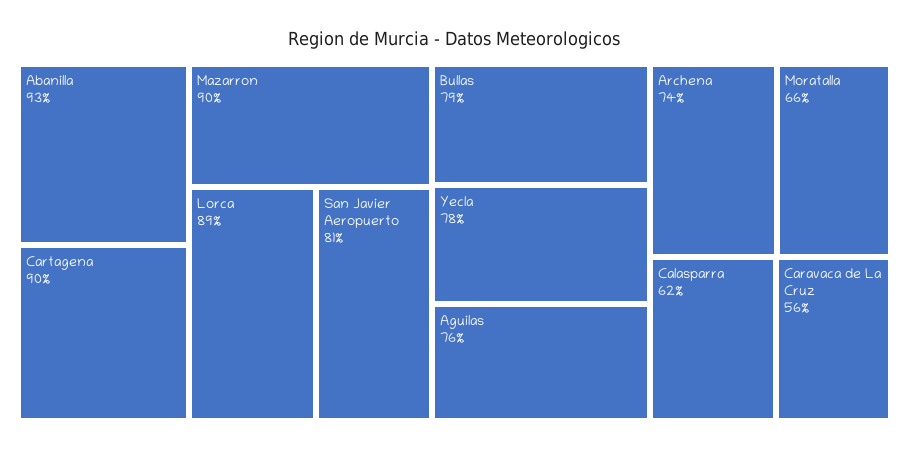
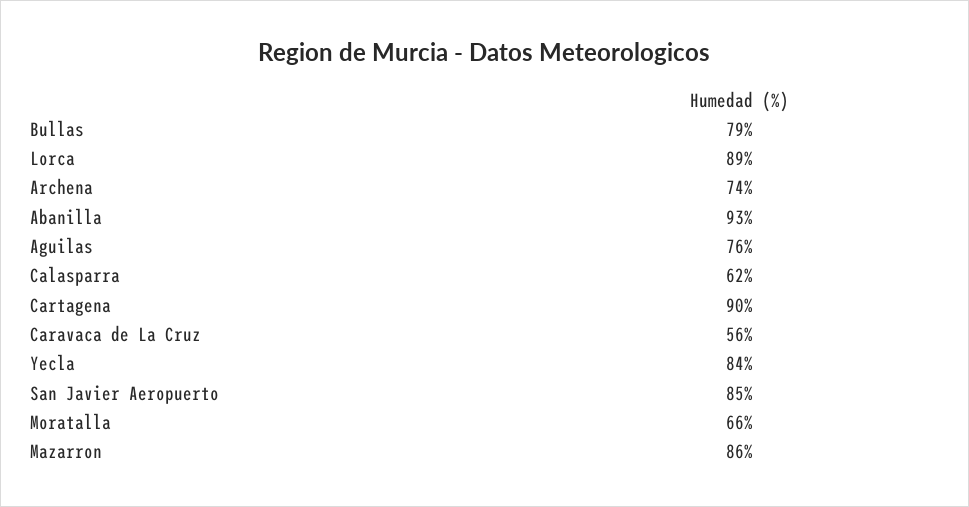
Mazarron: 90 -> 86
San Javier Aeropuerto: 81 -> 85
Yecla: 78 -> 84

